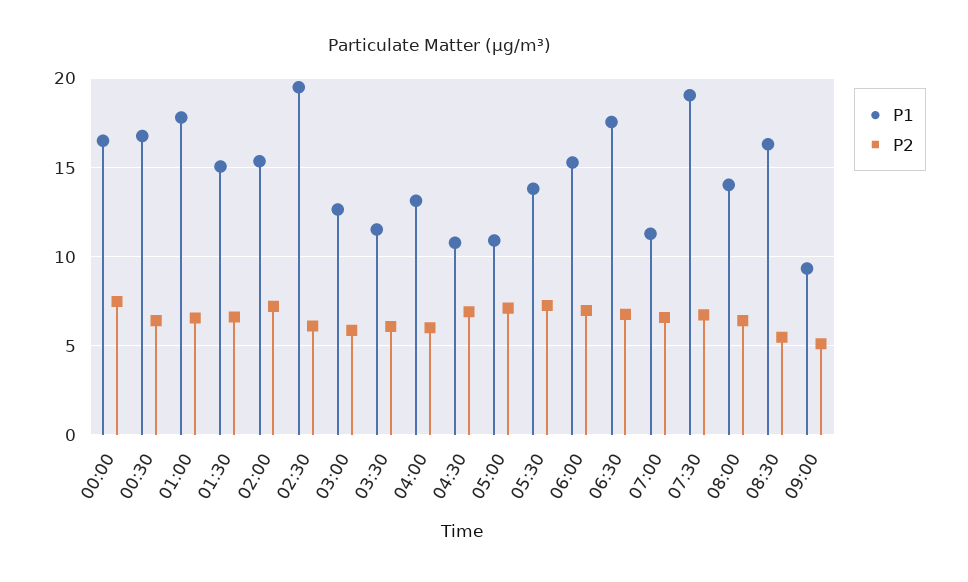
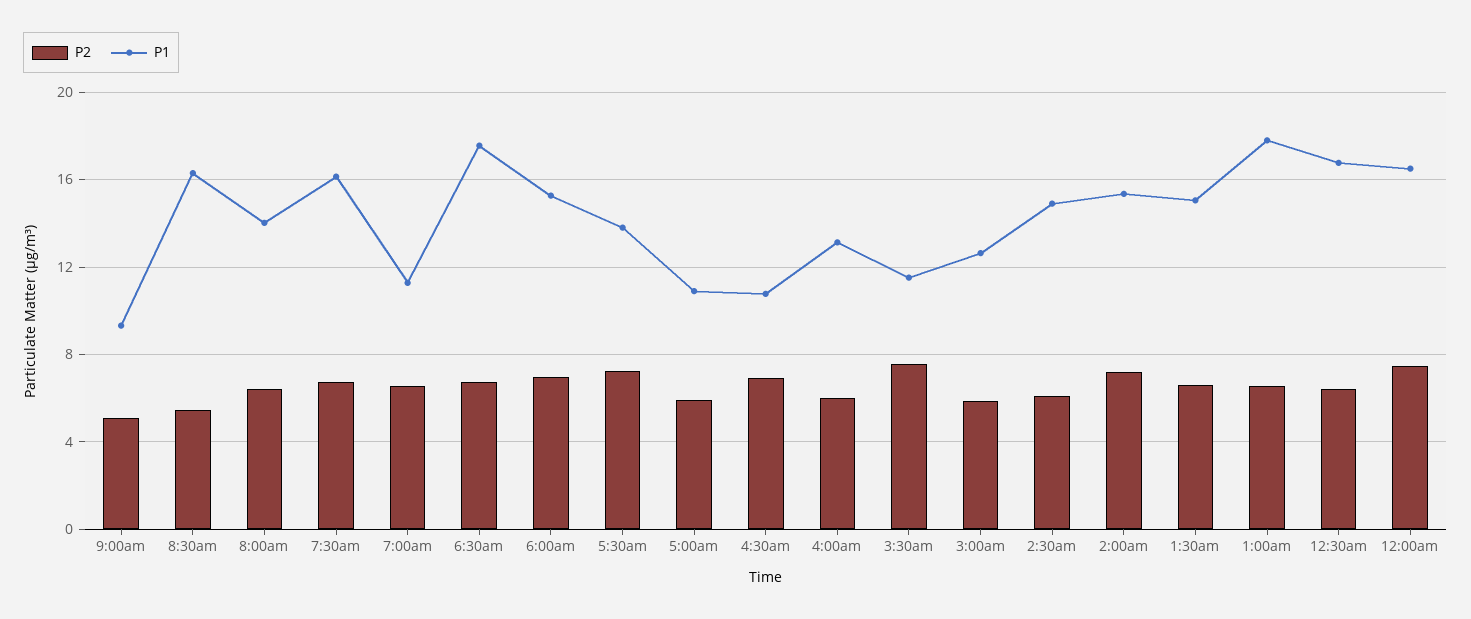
P1, 02:30: 19.5 -> 15
P2, 03:30: 6 -> 7.5
P2, 05:00: 7 -> 6
P1, 07:30: 19 -> 16

